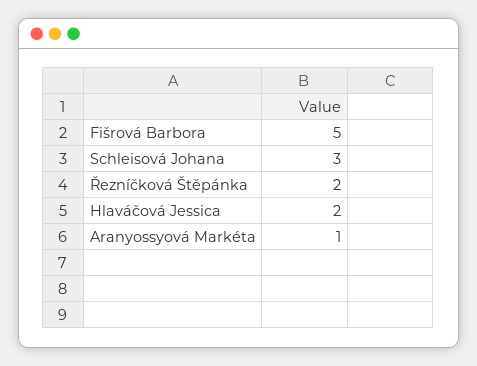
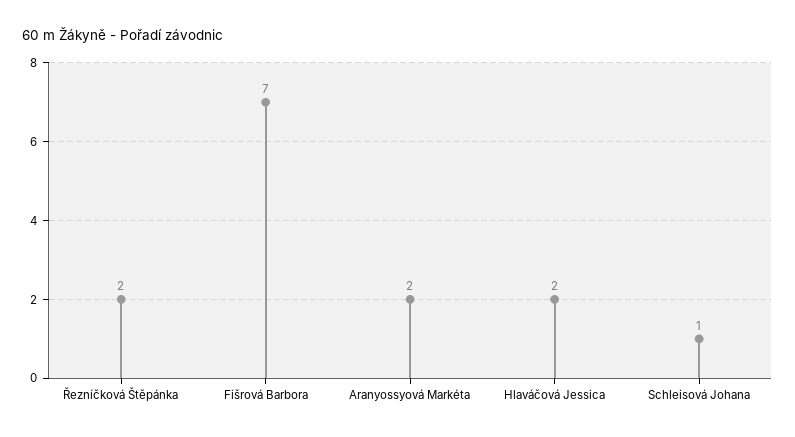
Fišrová Barbora: 5 -> 7
Schleisová Johana: 3 -> 1
Aranyossyová Markéta: 1 -> 2

